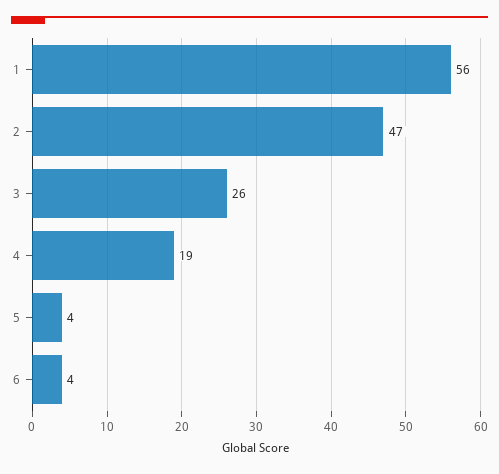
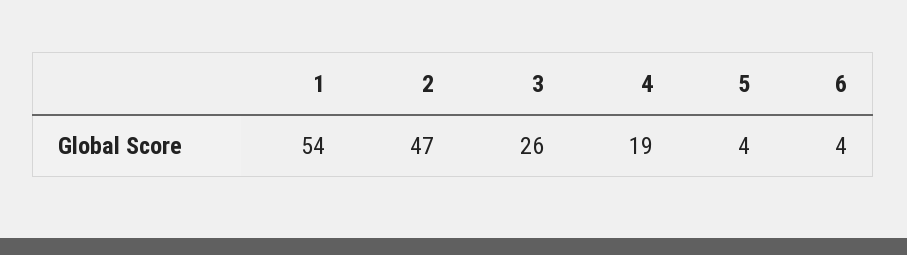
1: 56 -> 54

